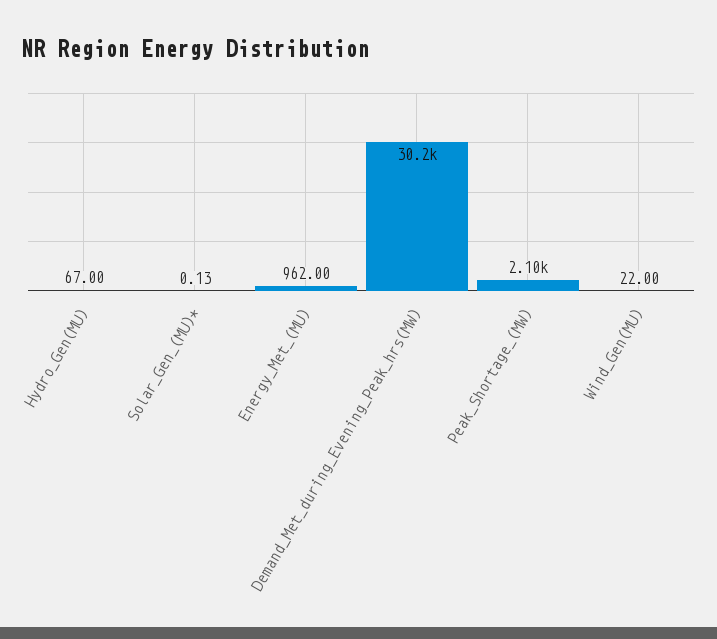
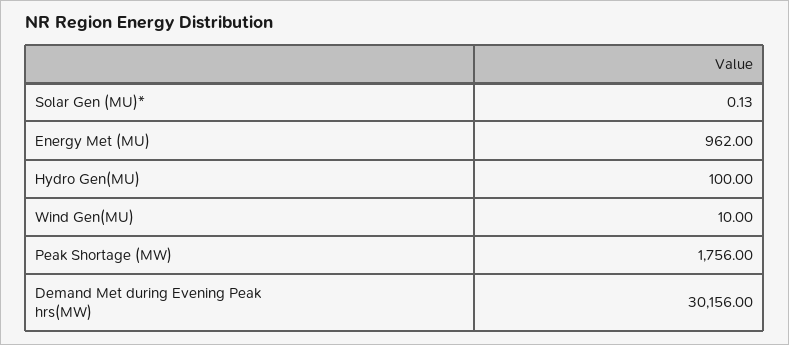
Hydro_Gen(MU): 67 -> 100
Peak_Shortage_(MW): 2100 -> 1756
Wind_Gen(MU): 22 -> 10

